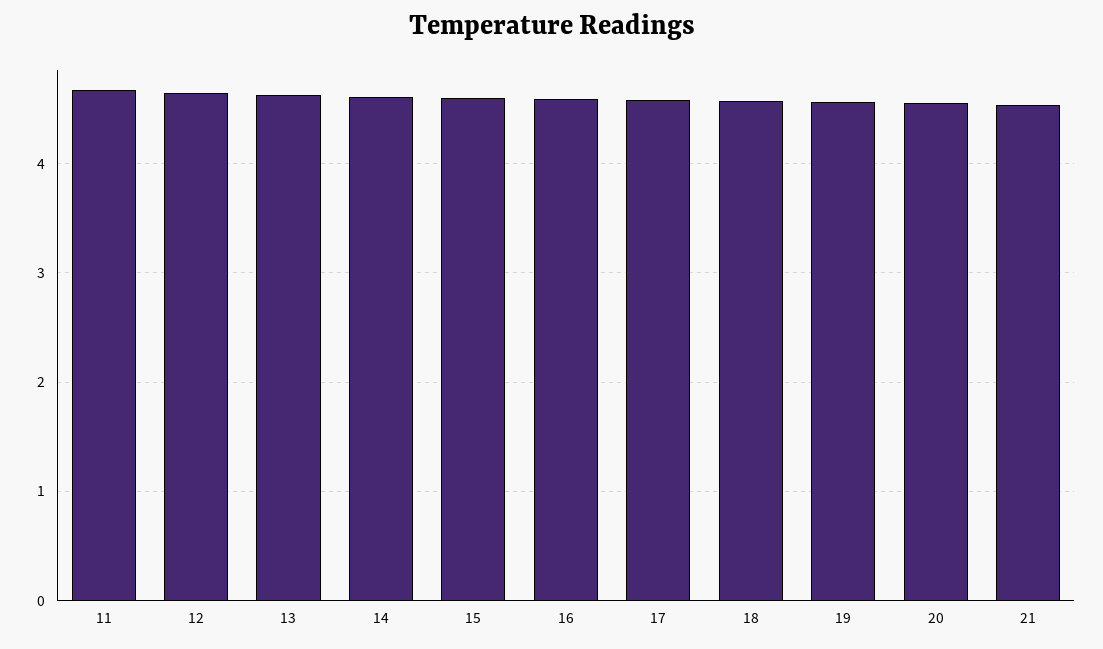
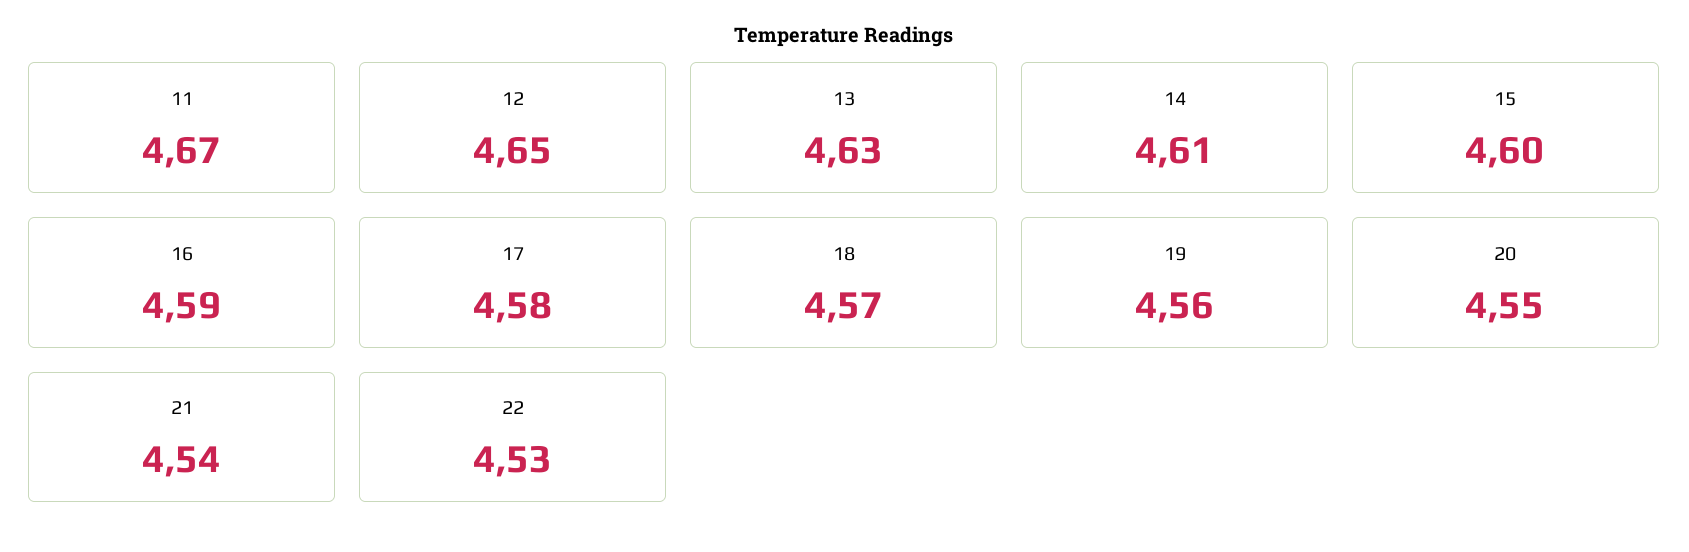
22: none -> 4.53

